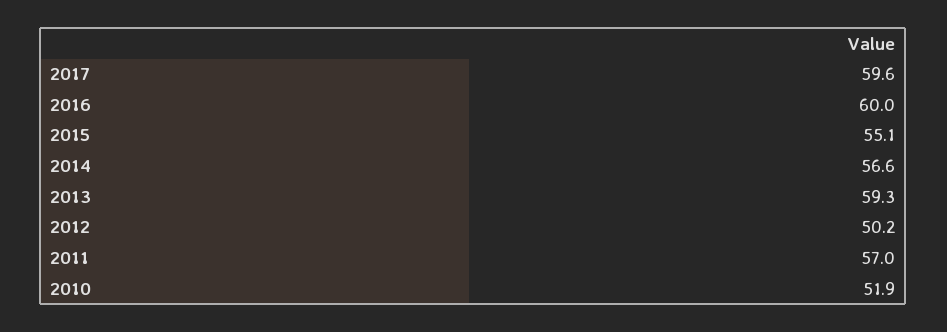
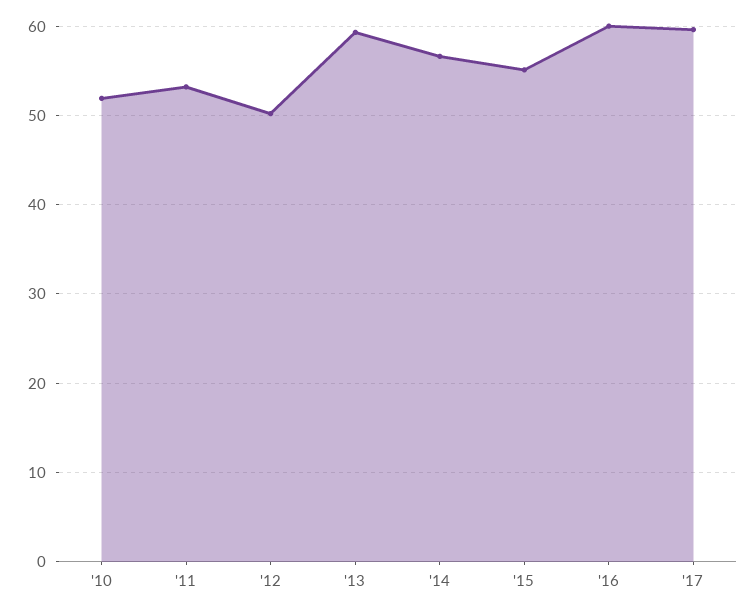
2011: 57 -> 53

